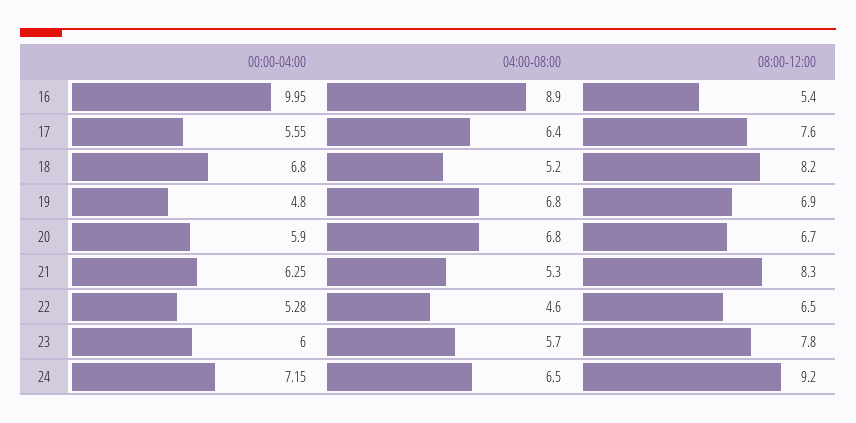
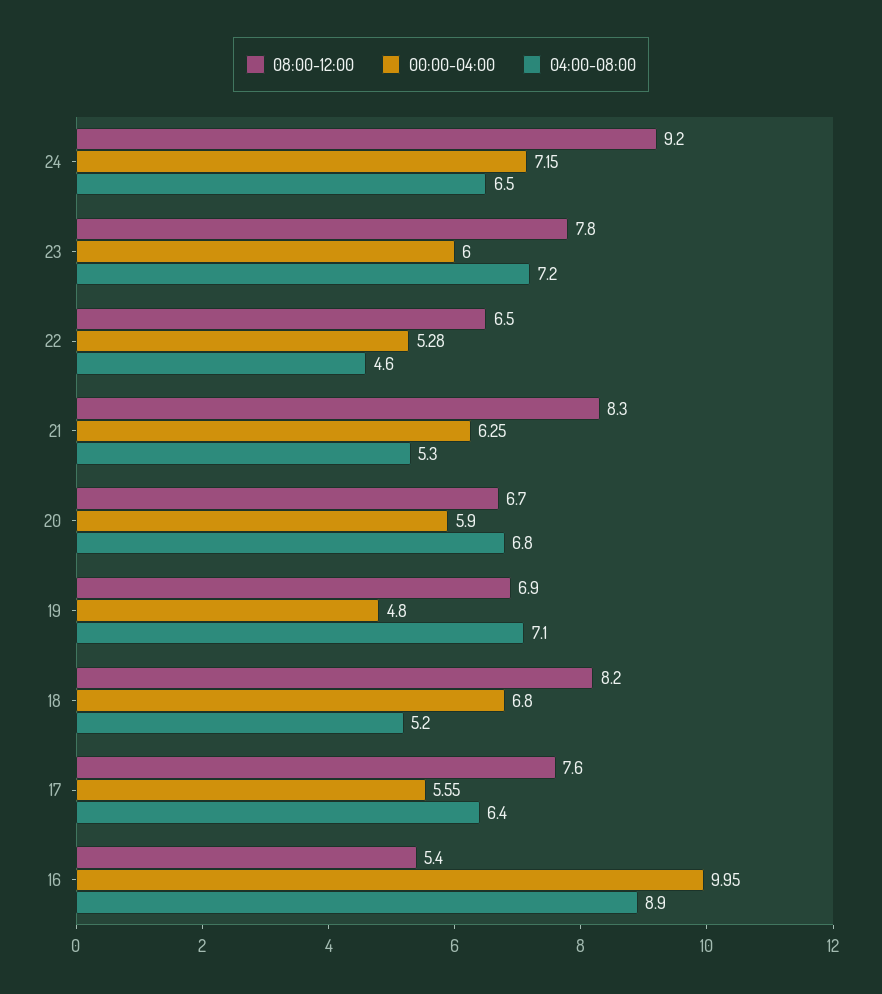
04:00-08:00, 19: 6.8 -> 7.1
04:00-08:00, 23: 5.7 -> 7.2

